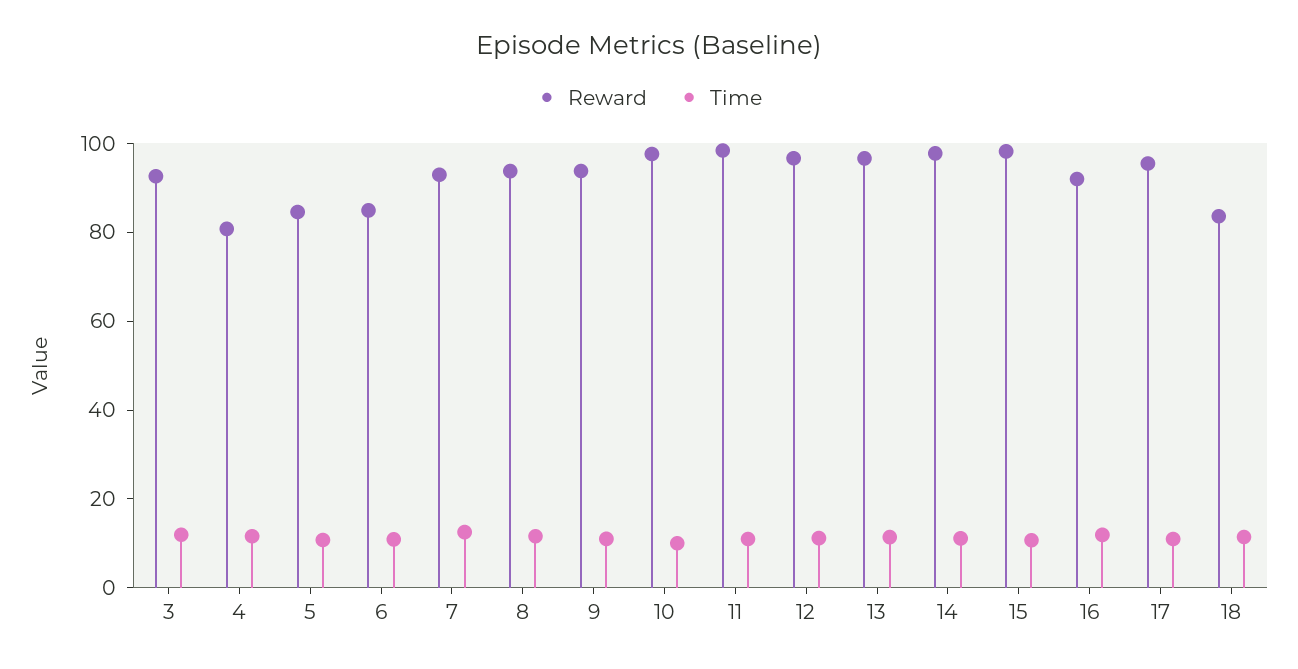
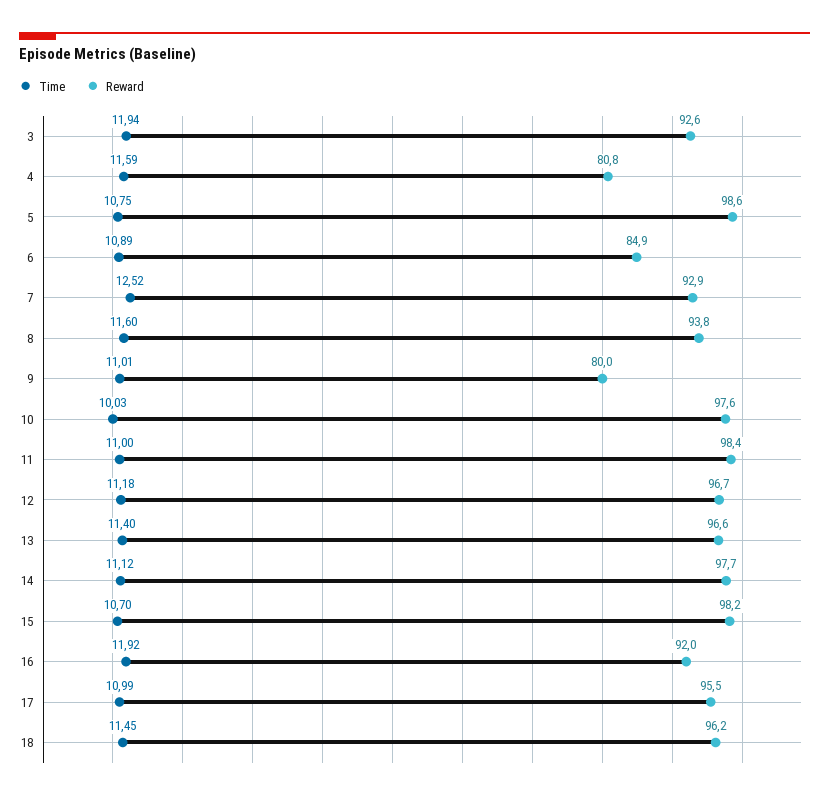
Reward, 5: 85 -> 98.6
Reward, 9: 95 -> 80
Reward, 18: 85 -> 96.2

